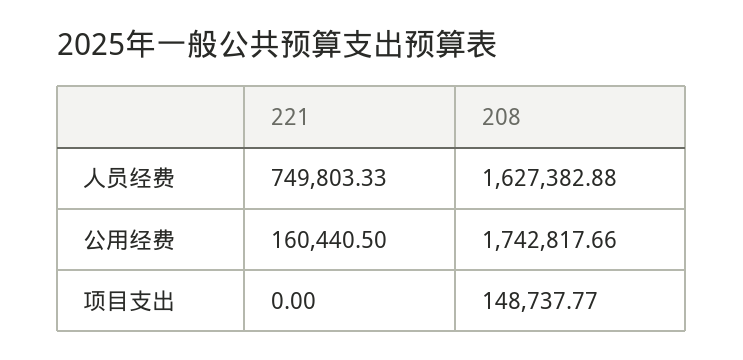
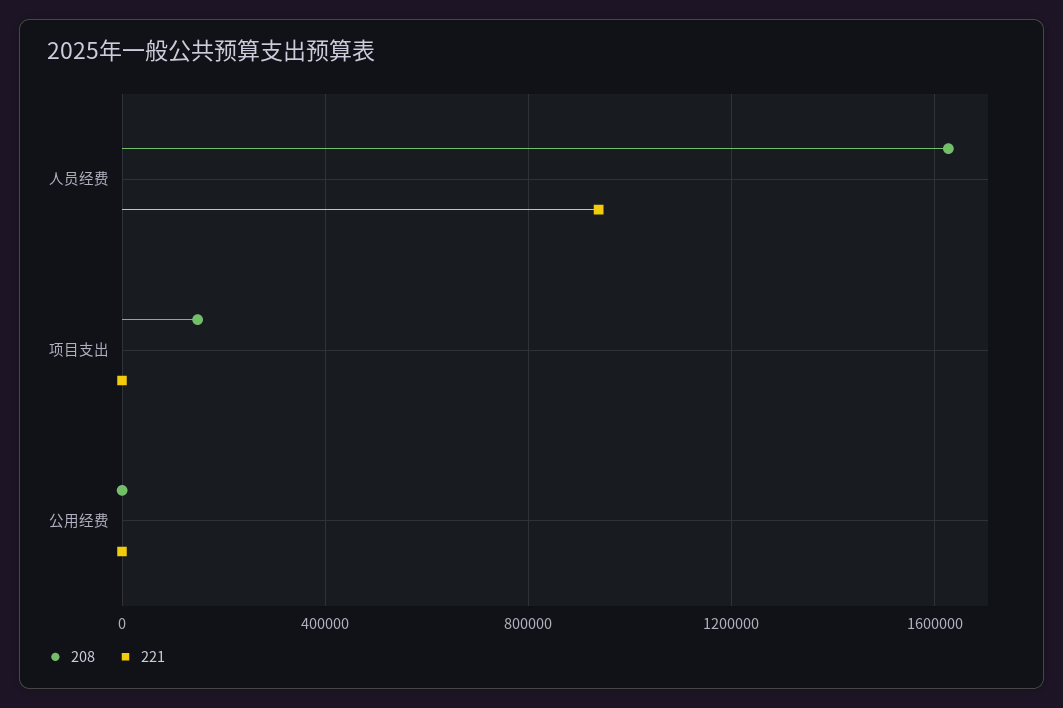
221, 人员经费: 749803.33 -> 950000
221, 公用经费: 160440.5 -> 0
208, 公用经费: 1742817.66 -> 0

